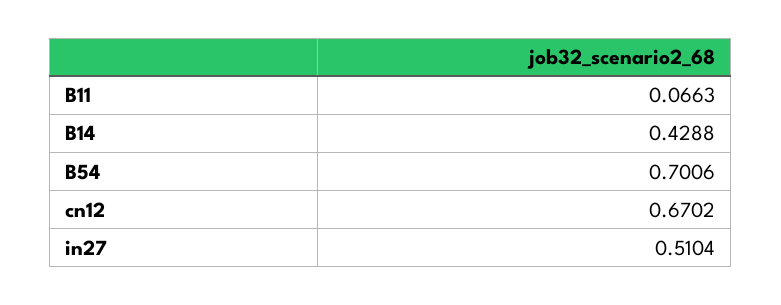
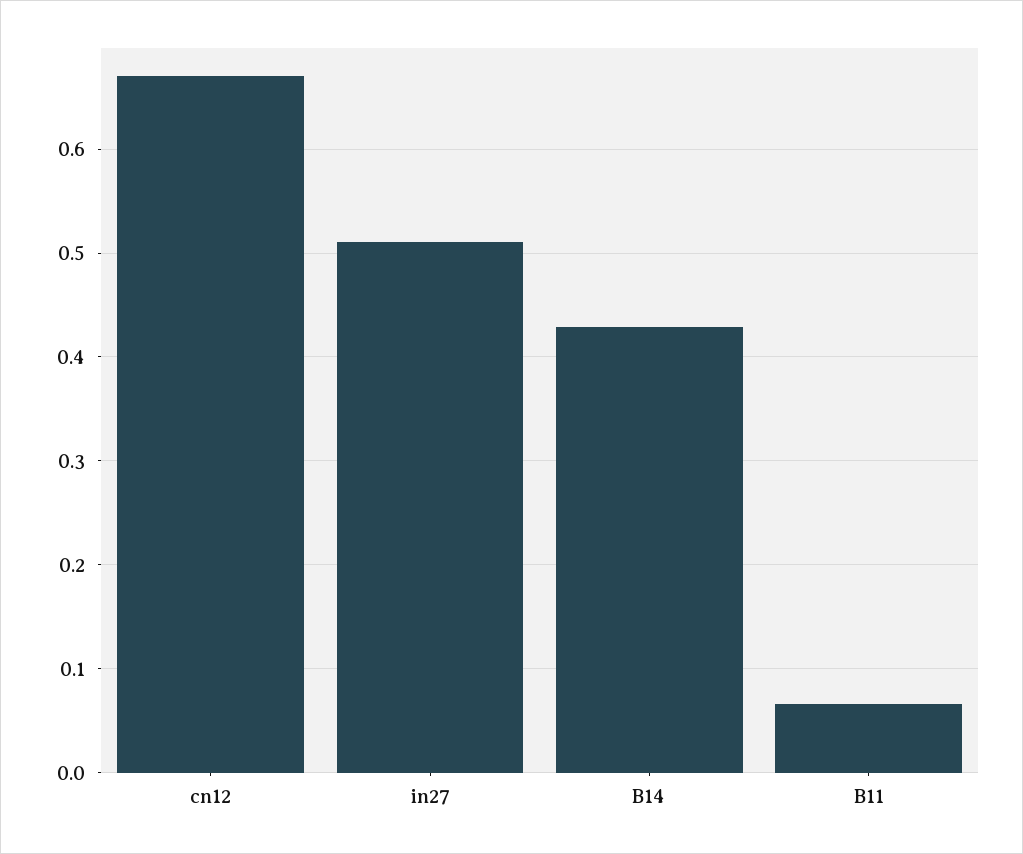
B54: 0.7006 -> none

